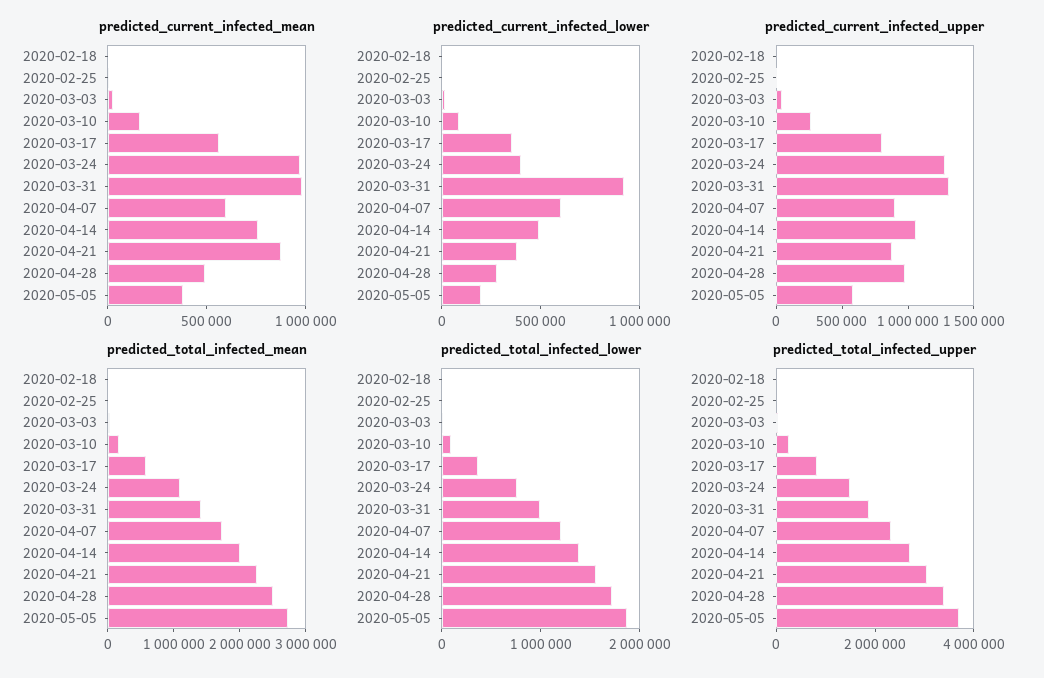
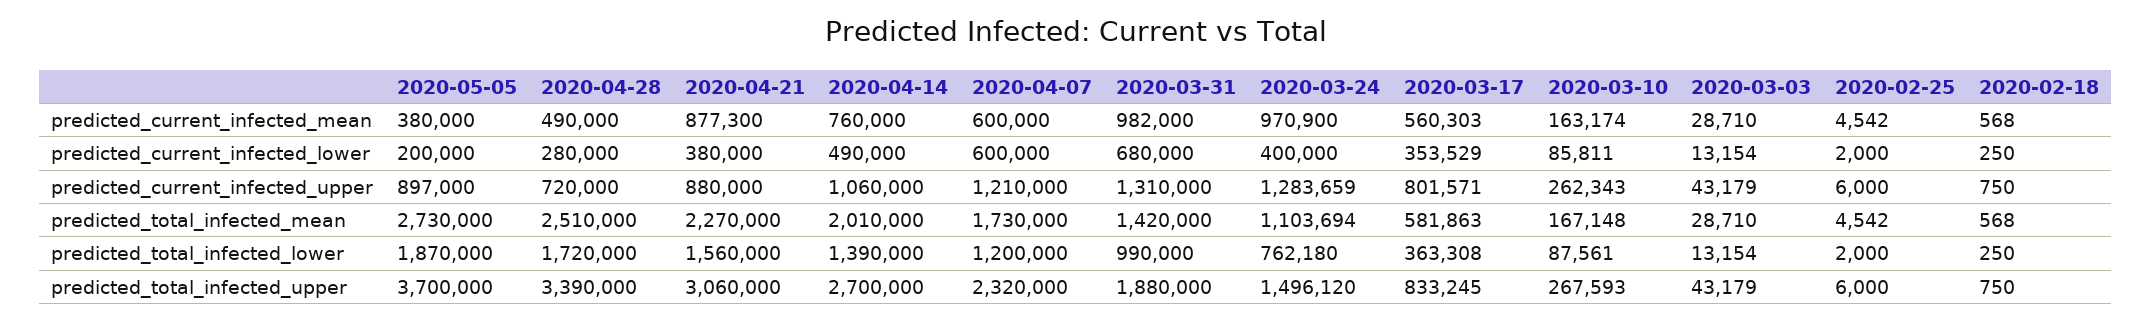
predicted_current_infected_lower, 2020-03-31: 900000 -> 680000
predicted_current_infected_upper, 2020-04-07: 900000 -> 1210000
predicted_current_infected_upper, 2020-04-28: 1000000 -> 720000
predicted_current_infected_upper, 2020-05-05: 600000 -> 897000

